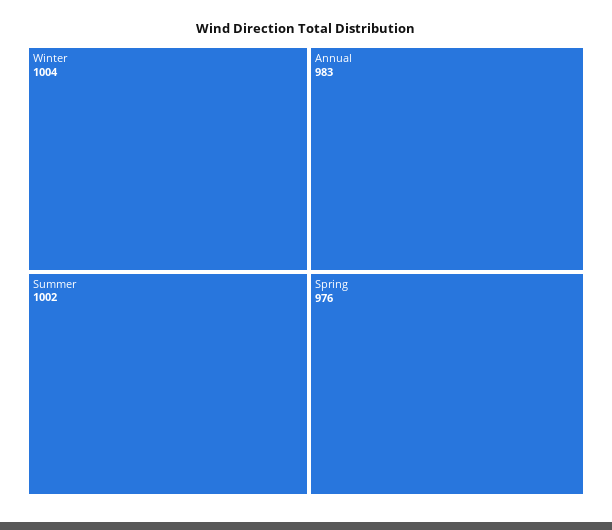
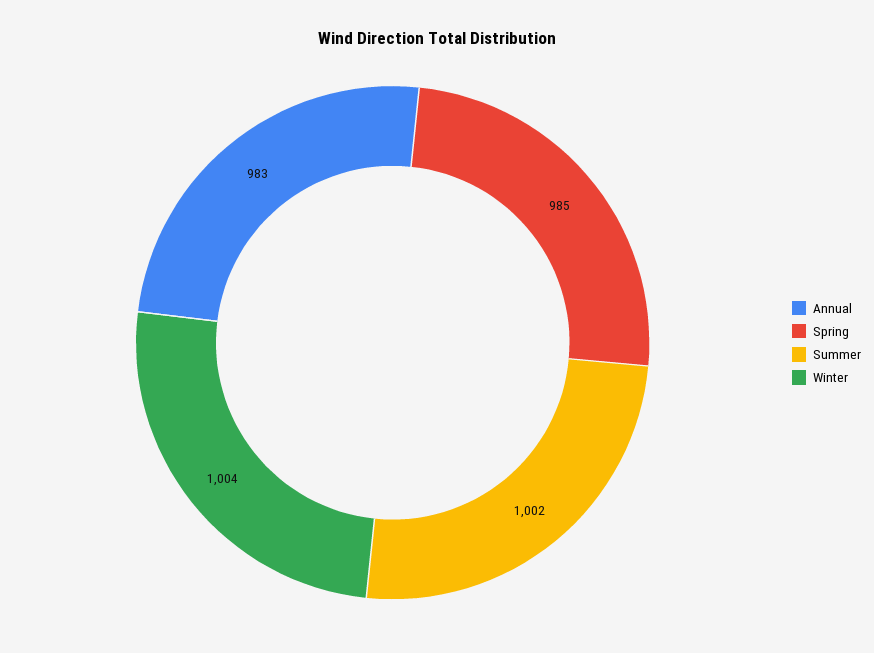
Spring: 976 -> 985

